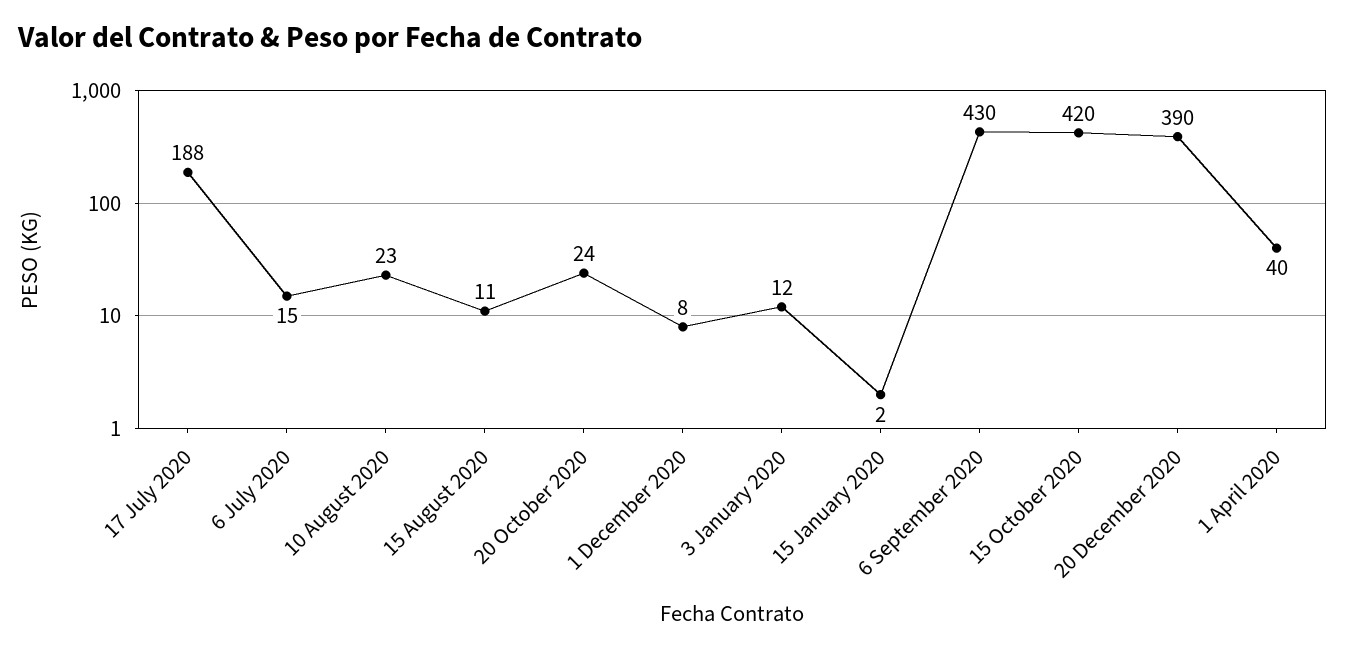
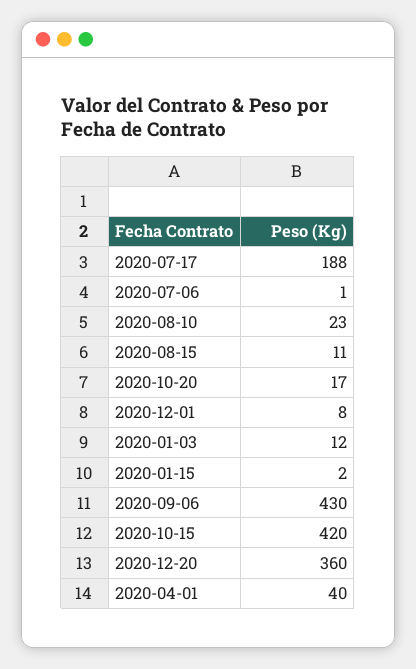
6 July 2020: 15 -> 1
20 October 2020: 24 -> 17
20 December 2020: 390 -> 360

